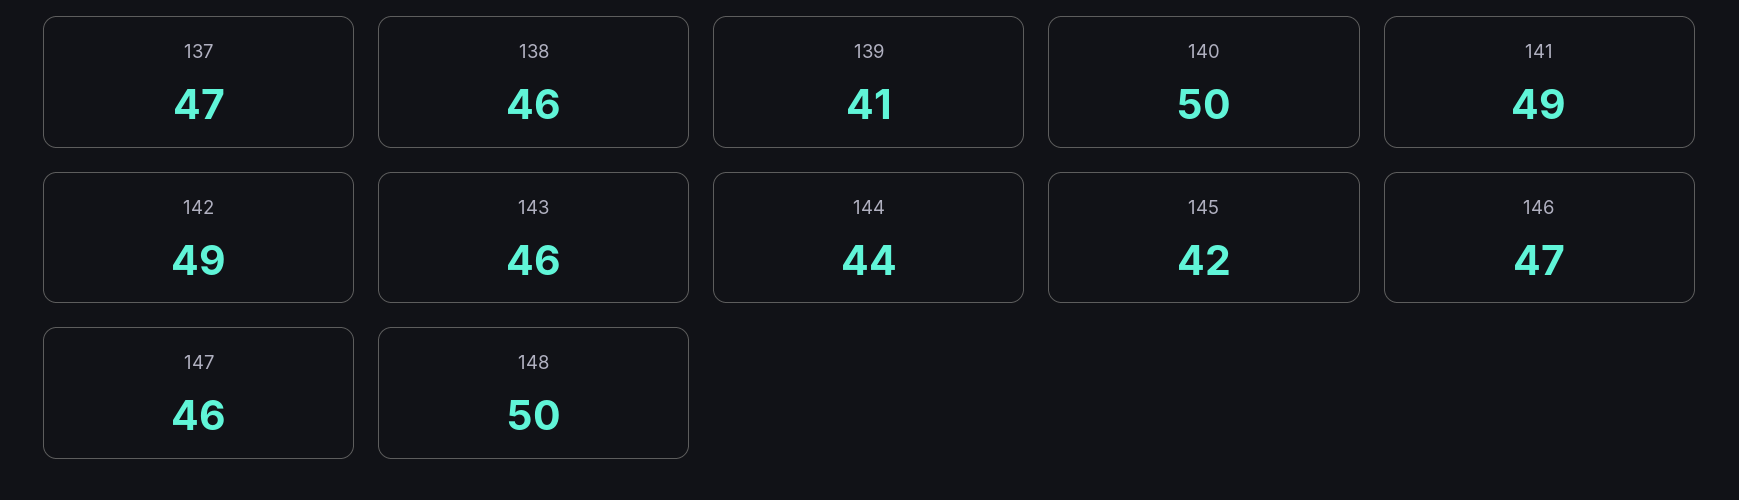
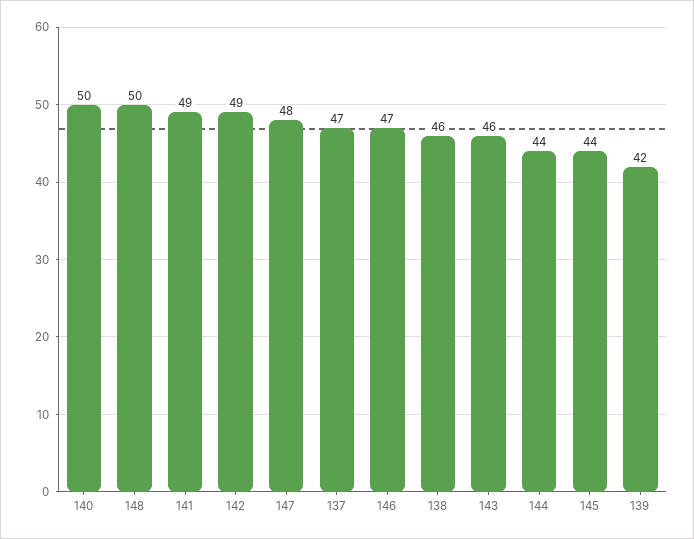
139: 41 -> 42
145: 42 -> 44
147: 46 -> 48

